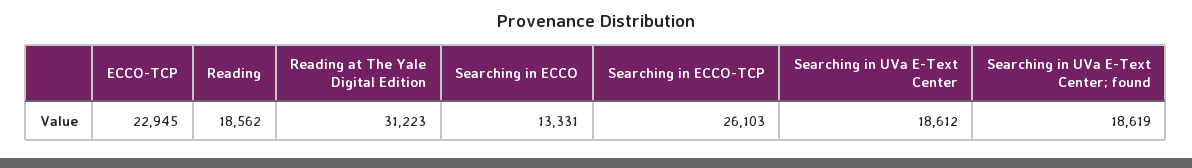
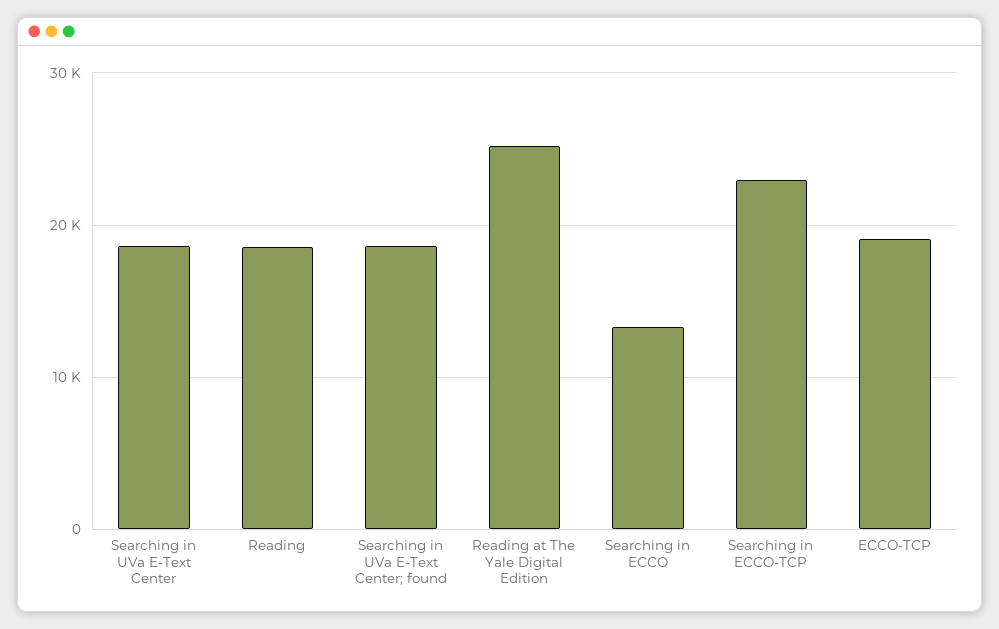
ECCO-TCP: 22945 -> 19000
Reading at The Yale Digital Edition: 31223 -> 25000
Searching in ECCO-TCP: 26103 -> 23000

